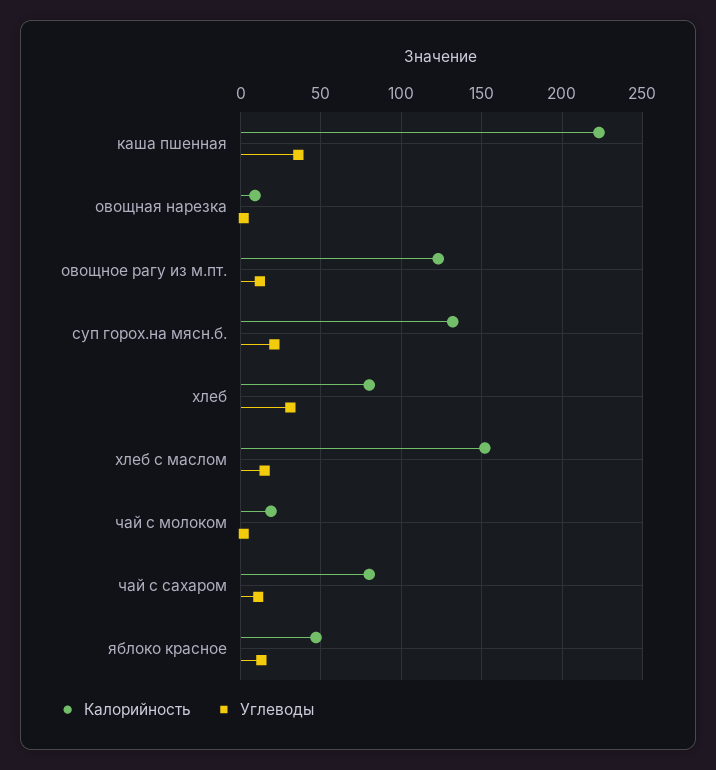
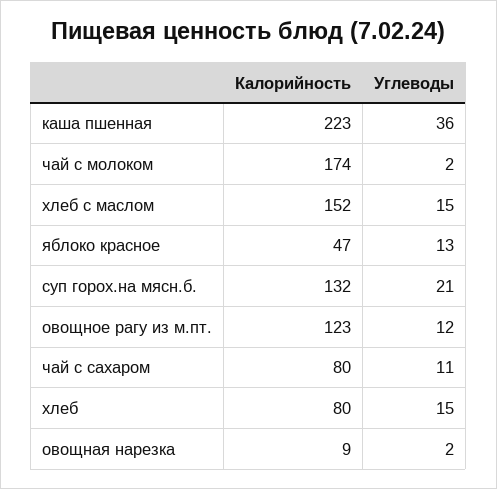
Углеводы, хлеб: 30 -> 15
Калорийность, чай с молоком: 20 -> 174

